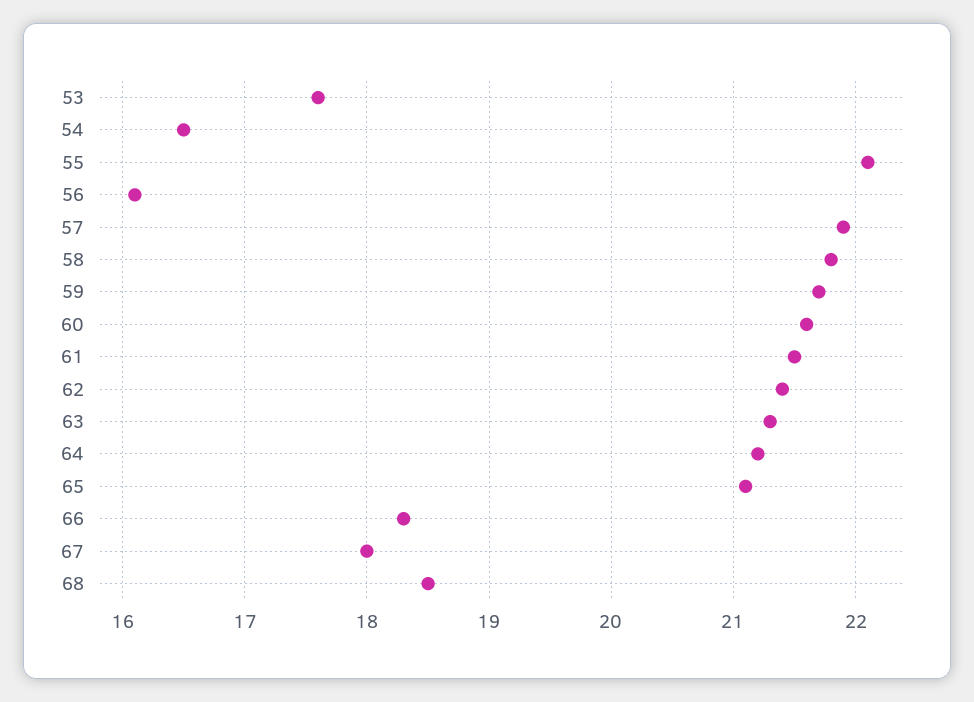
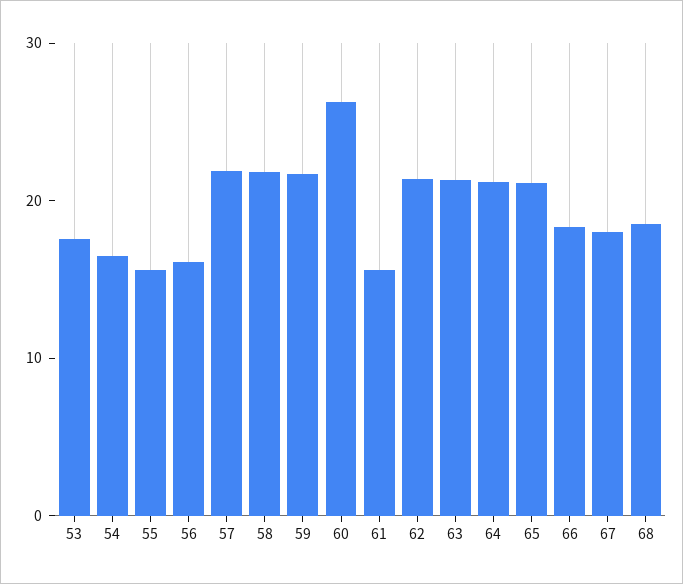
55: 22.1 -> 16
60: 21.6 -> 26
61: 21.5 -> 16

